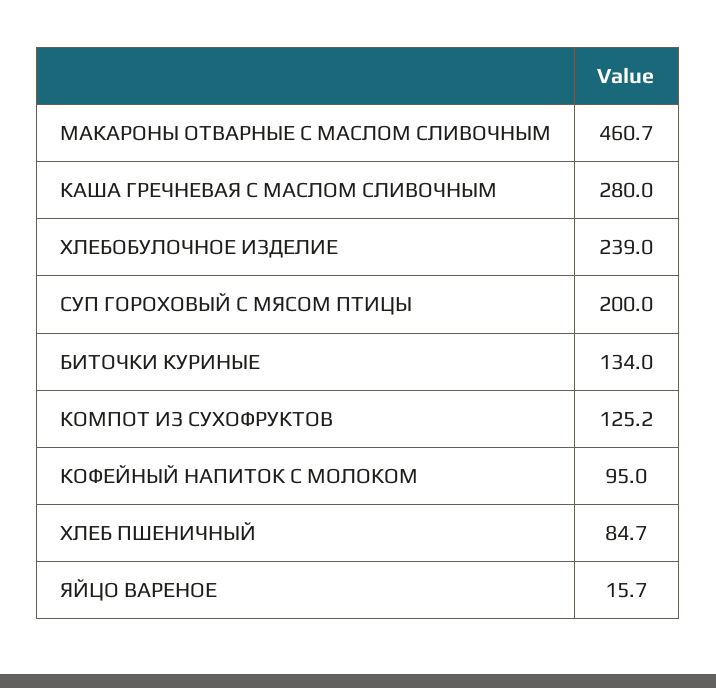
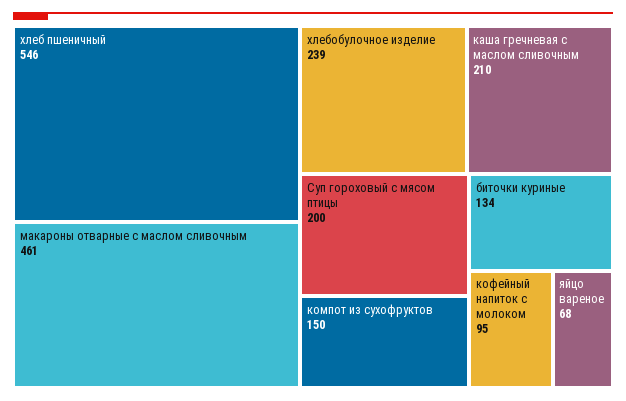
КАША ГРЕЧНЕВАЯ С МАСЛОМ СЛИВОЧНЫМ: 280 -> 210
КОМПОТ ИЗ СУХОФРУКТОВ: 125.2 -> 150
ХЛЕБ ПШЕНИЧНЫЙ: 84.7 -> 546
ЯЙЦО ВАРЕНОЕ: 15.7 -> 68

